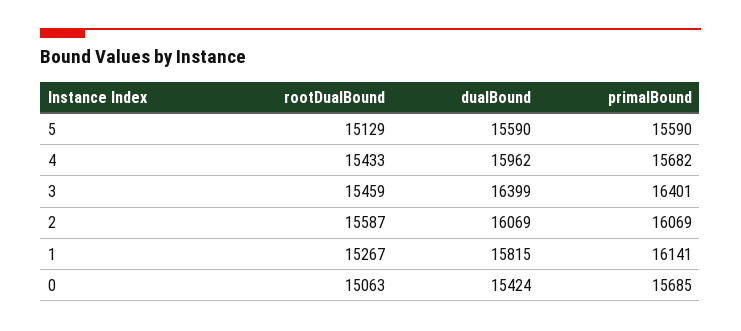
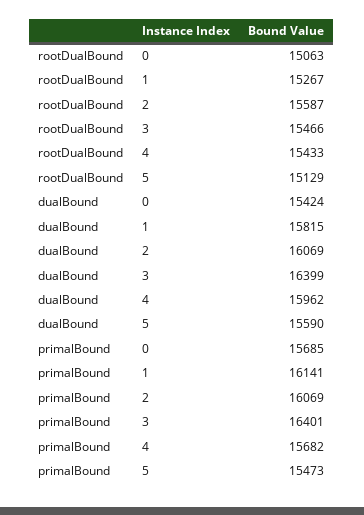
primalBound, 5: 15590 -> 15473
rootDualBound, 3: 15459 -> 15466

